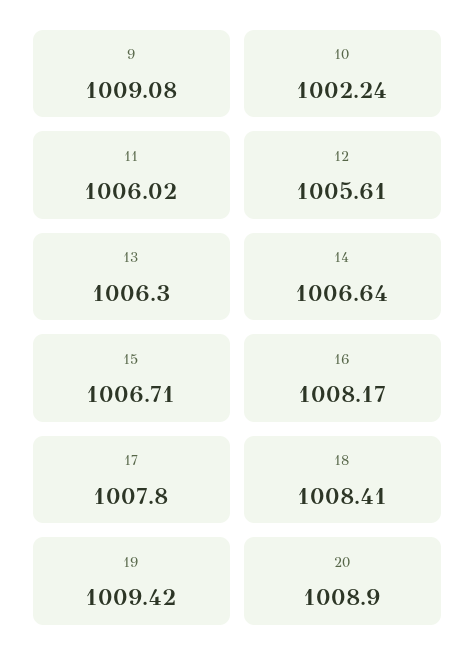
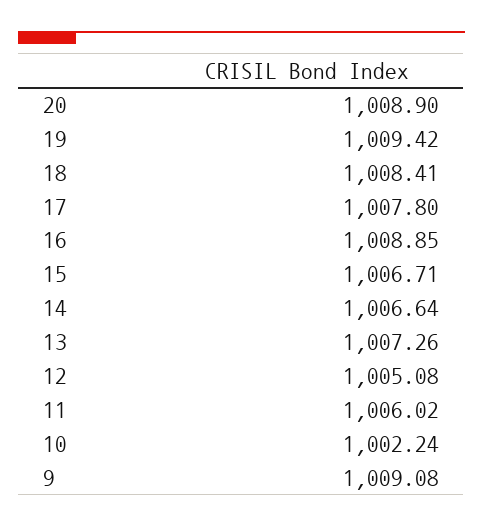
12: 1005.61 -> 1005.08
13: 1006.3 -> 1007.26
16: 1008.17 -> 1008.85

